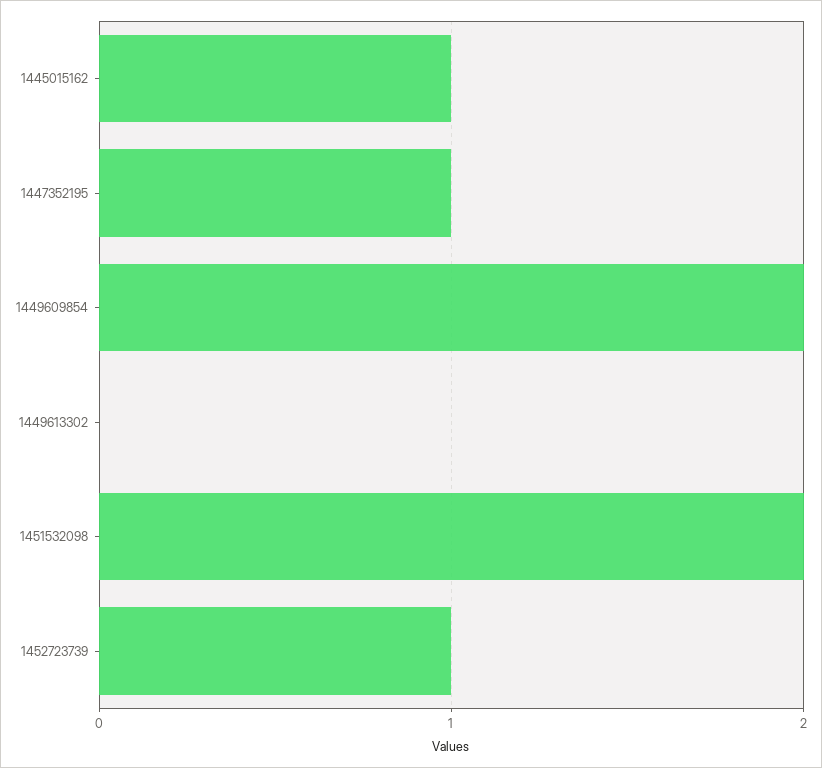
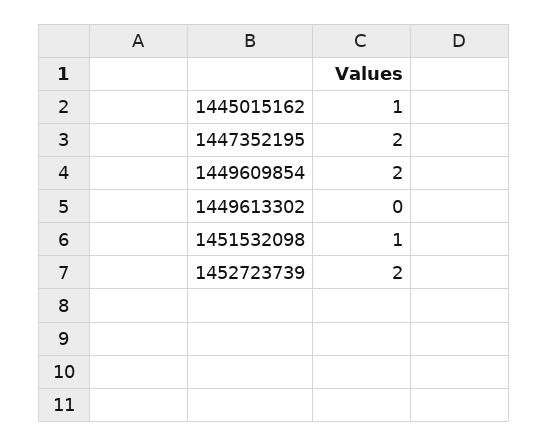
1447352195: 1 -> 2
1451532098: 2 -> 1
1452723739: 1 -> 2

